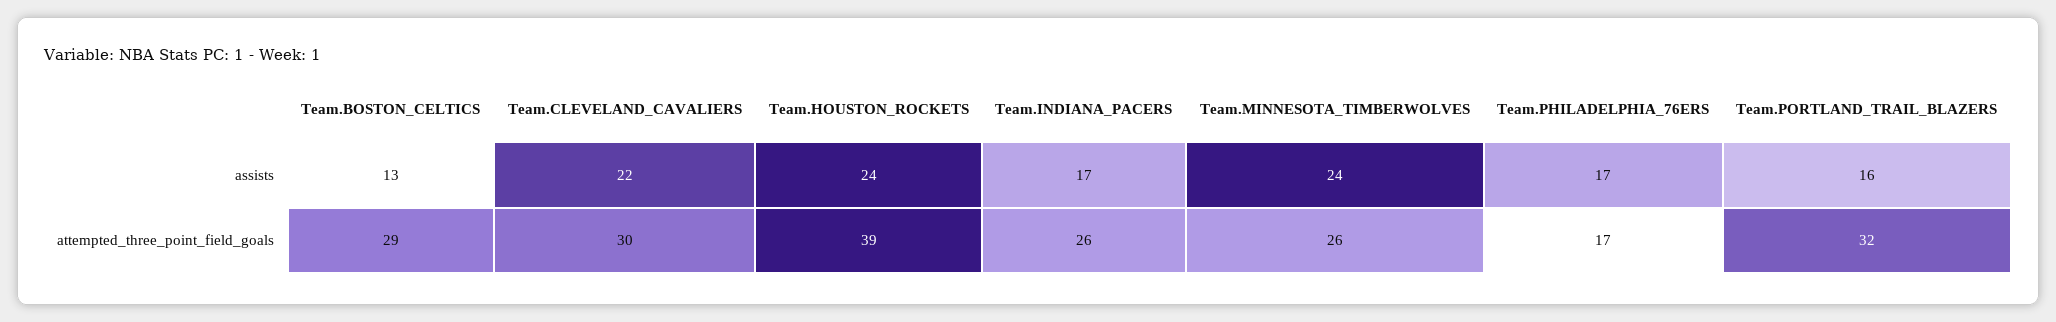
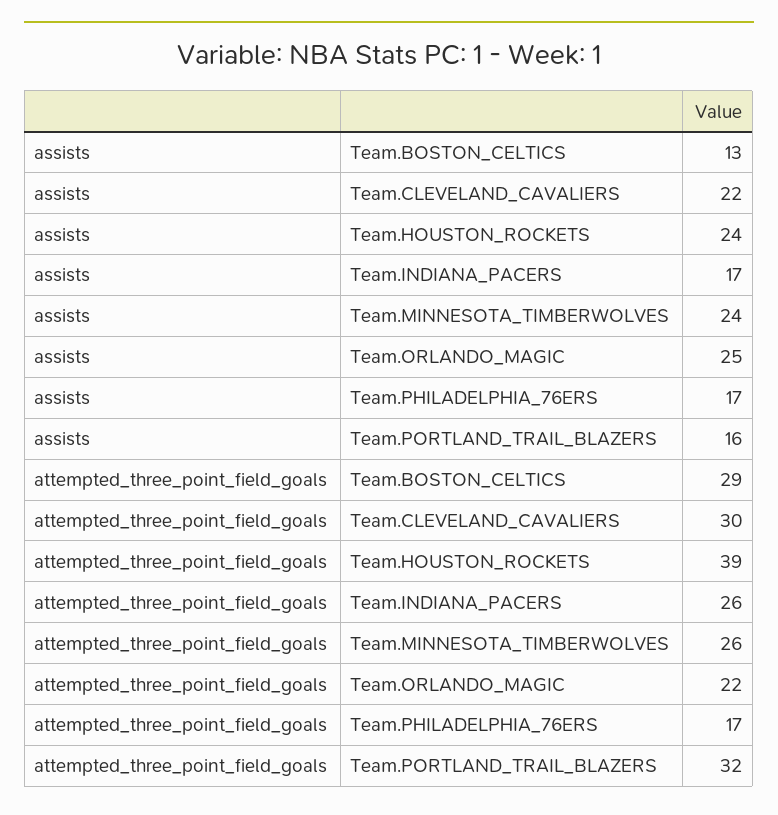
Team.ORLANDO_MAGIC, assists: none -> 25
Team.ORLANDO_MAGIC, attempted_three_point_field_goals: none -> 22

